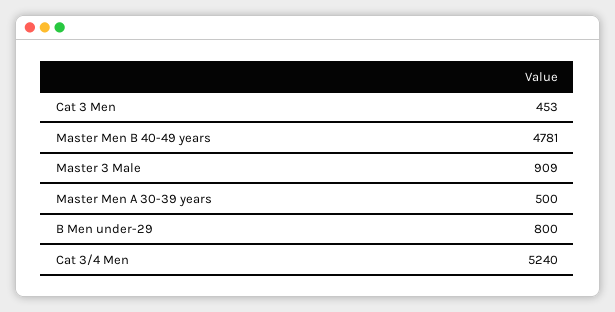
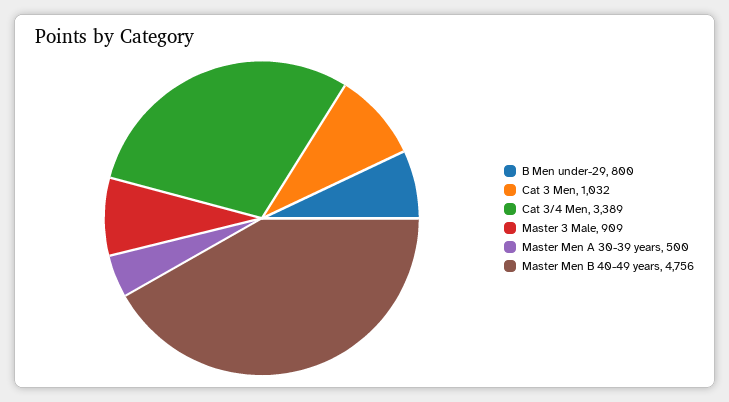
Cat 3 Men: 453 -> 1032
Master Men B 40-49 years: 4781 -> 4756
Cat 3/4 Men: 5240 -> 3389

